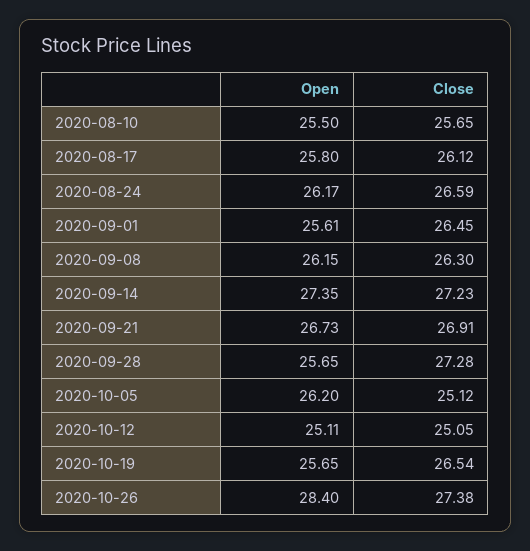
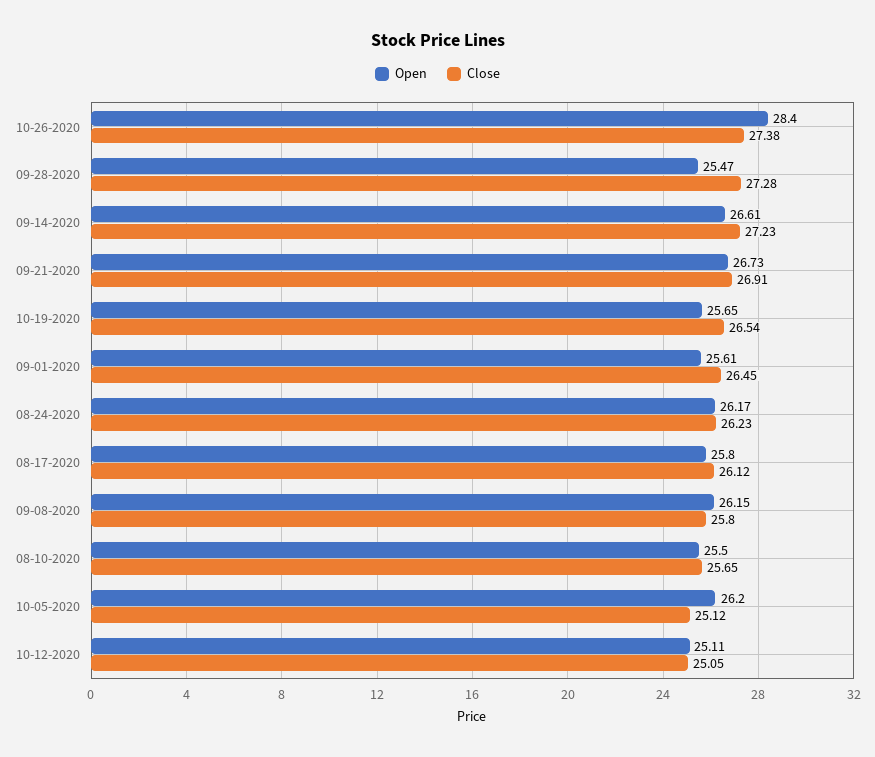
Close, 2020-08-24: 26.59 -> 26.23
Close, 2020-09-08: 26.3 -> 25.8
Open, 2020-09-14: 27.35 -> 26.61
Open, 2020-09-28: 25.65 -> 25.47

